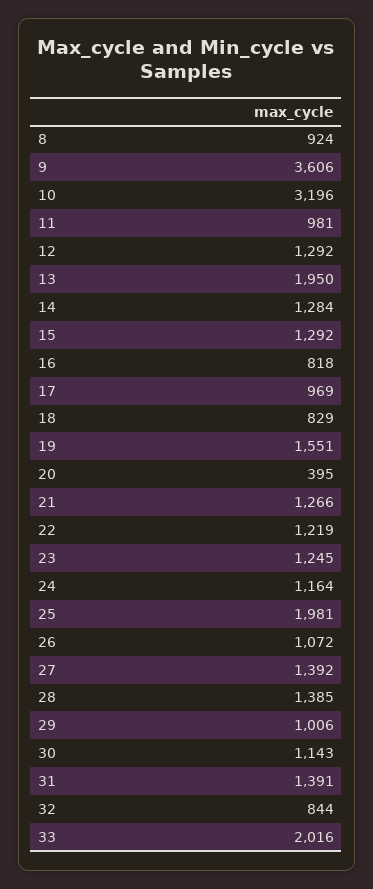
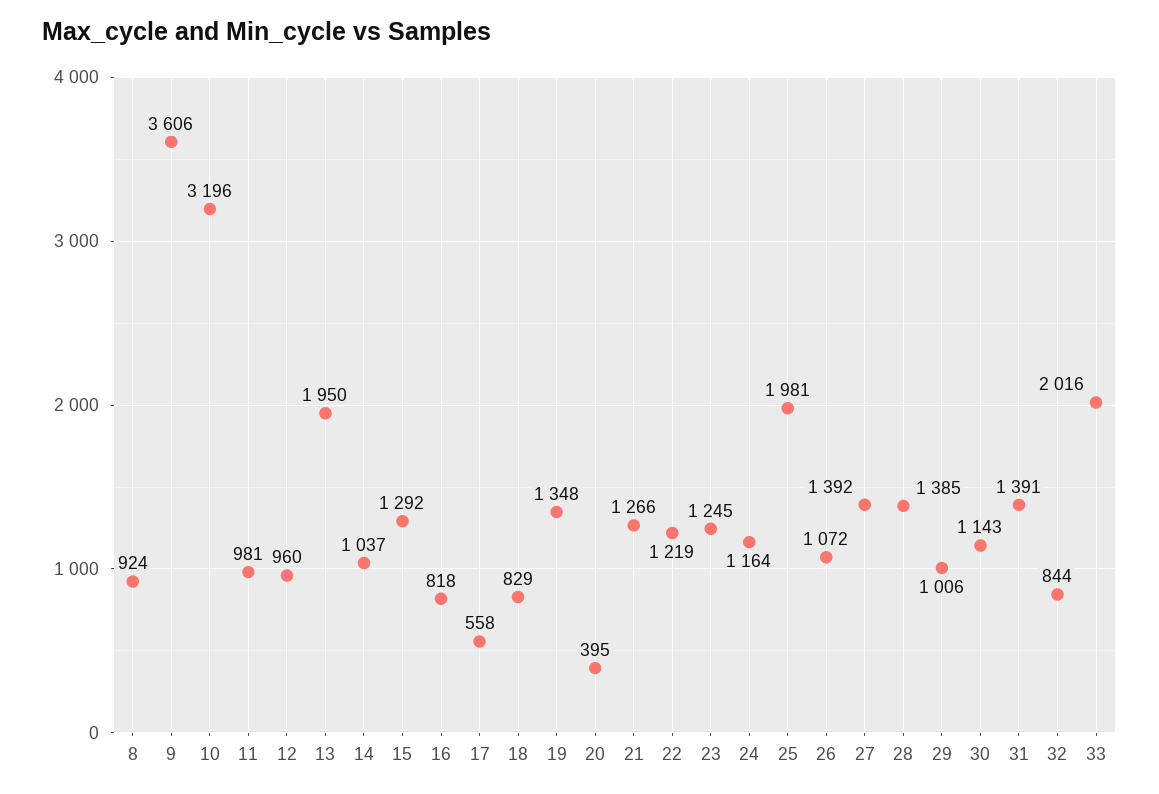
12: 1292 -> 960
14: 1284 -> 1037
17: 969 -> 558
19: 1551 -> 1348

